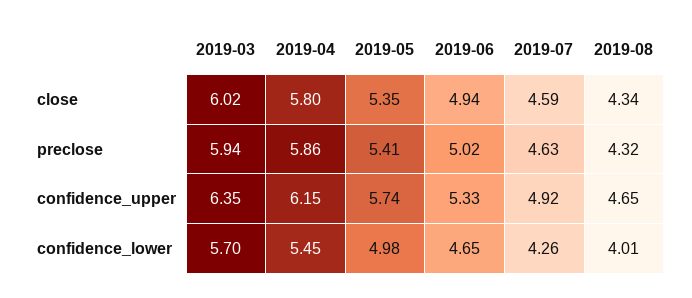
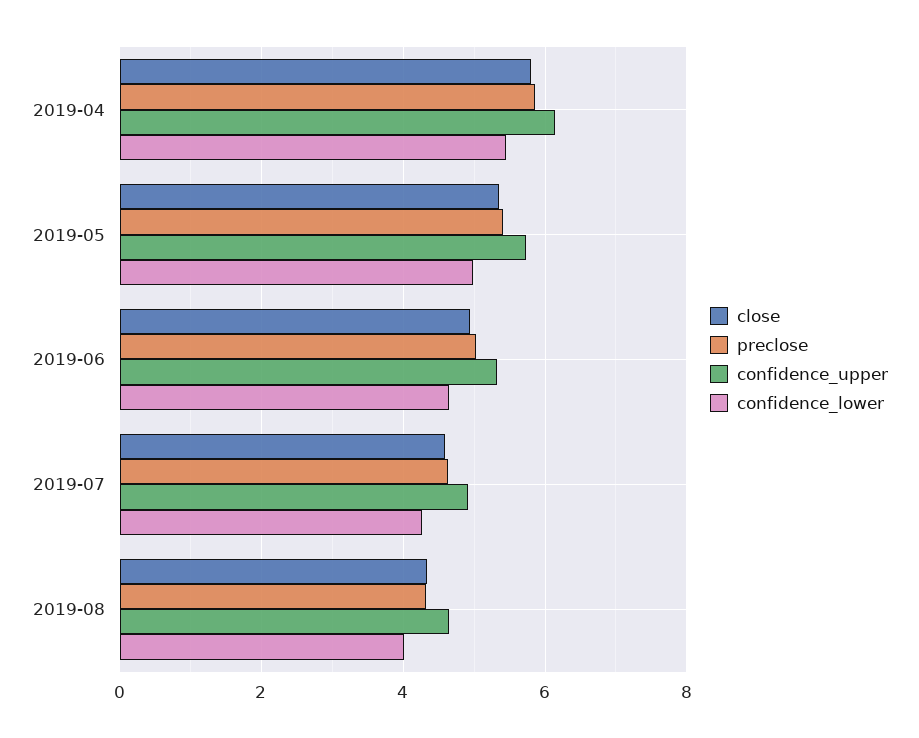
close, 2019-03: 6.02 -> none
preclose, 2019-03: 5.94 -> none
confidence_upper, 2019-03: 6.35 -> none
confidence_lower, 2019-03: 5.7 -> none

